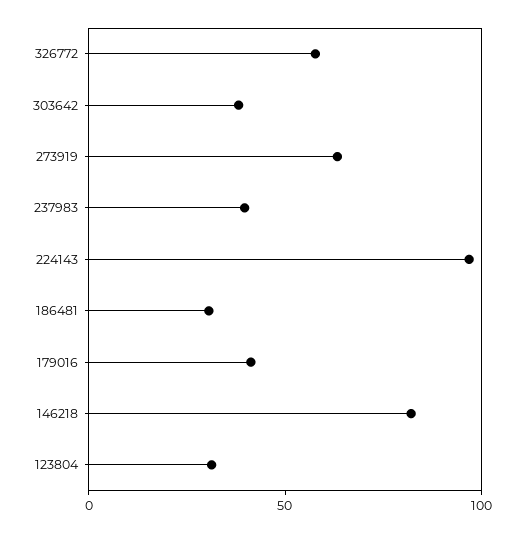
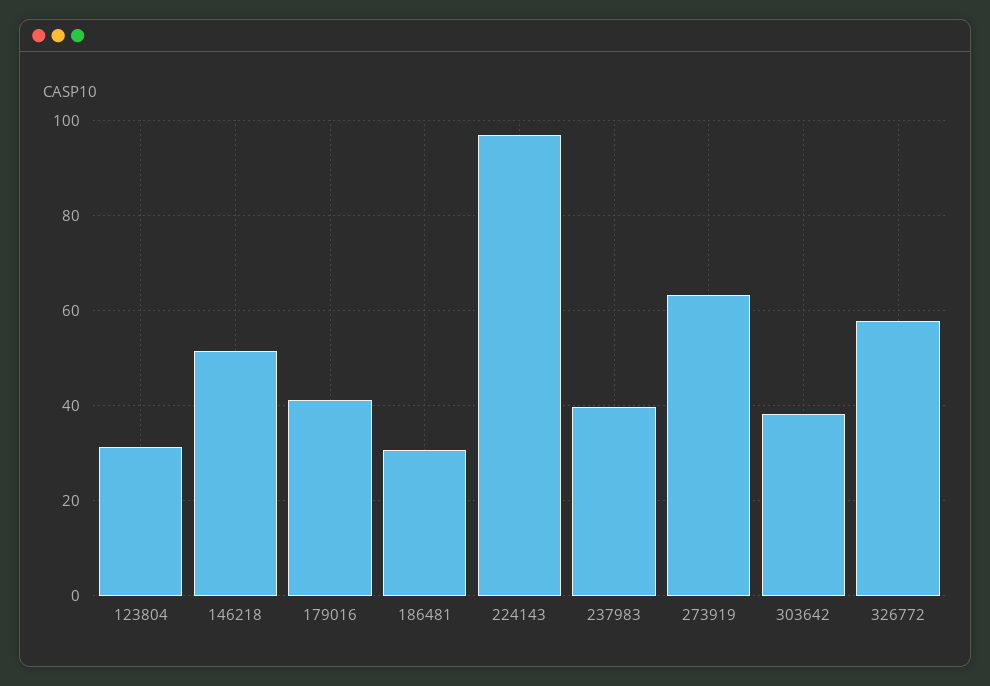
146218: 80 -> 52

